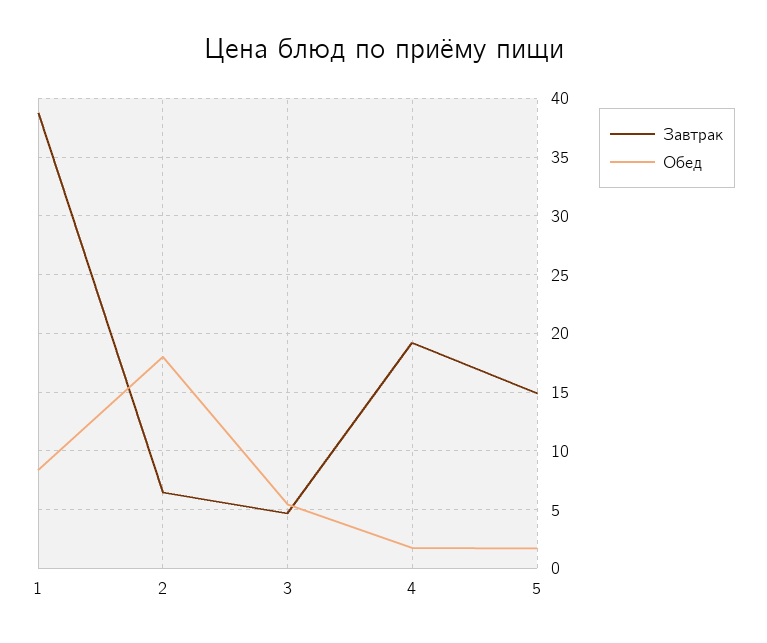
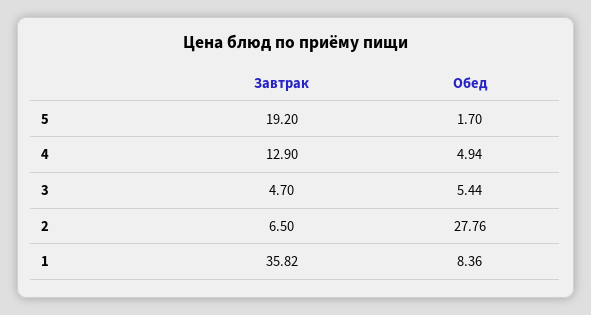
Завтрак, 1: 39 -> 35.82
Обед, 2: 18 -> 27.76
Завтрак, 4: 19 -> 12.9
Обед, 4: 2 -> 4.94
Завтрак, 5: 15 -> 19.2

